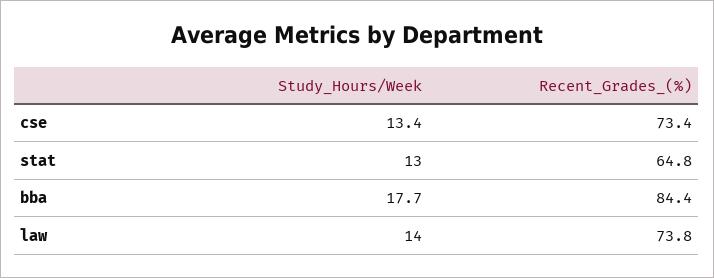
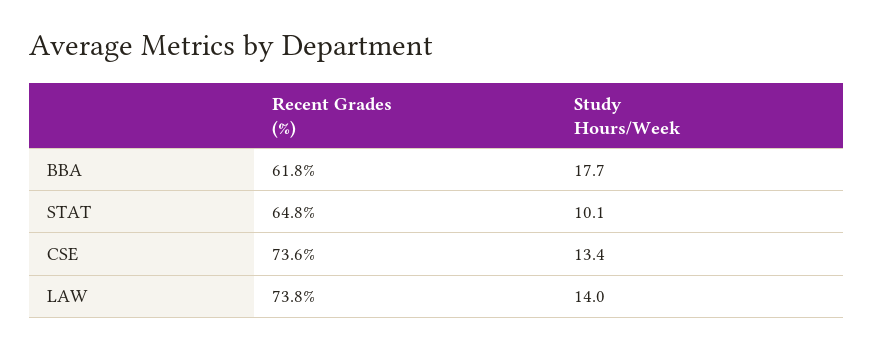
Recent_Grades_(%), cse: 73.4 -> 73.6
Study_Hours/Week, stat: 13 -> 10.1
Recent_Grades_(%), bba: 84.4 -> 61.8

